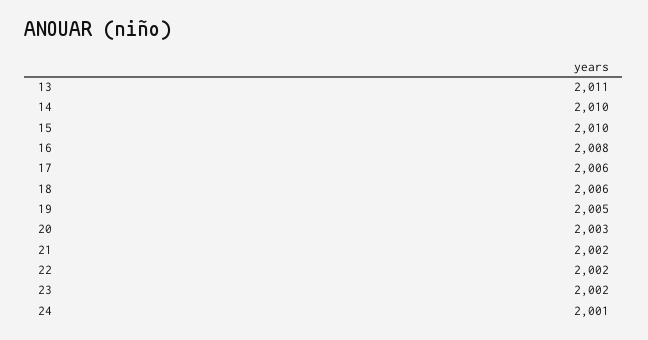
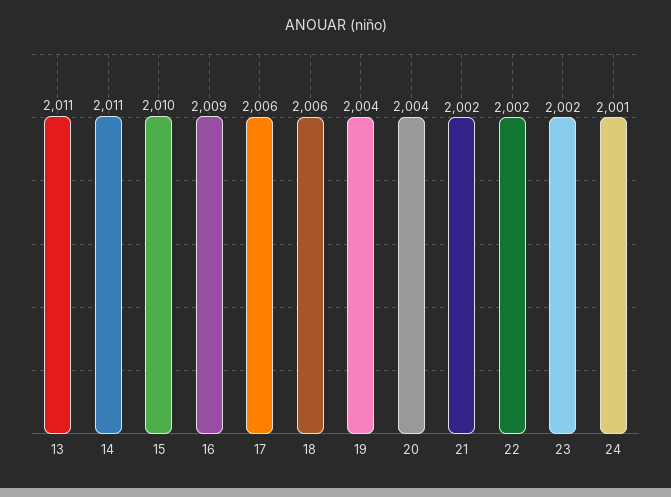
14: 2010 -> 2011
16: 2008 -> 2009
19: 2005 -> 2004
20: 2003 -> 2004

